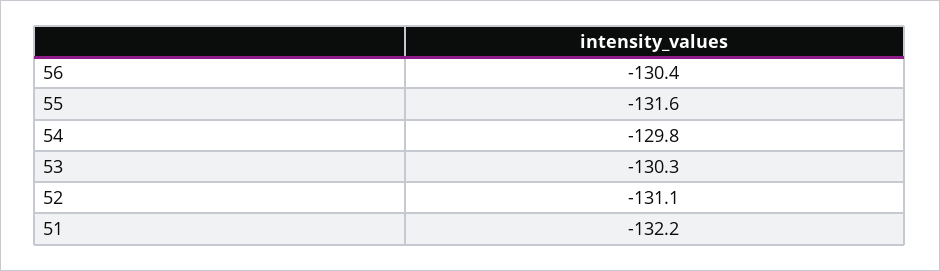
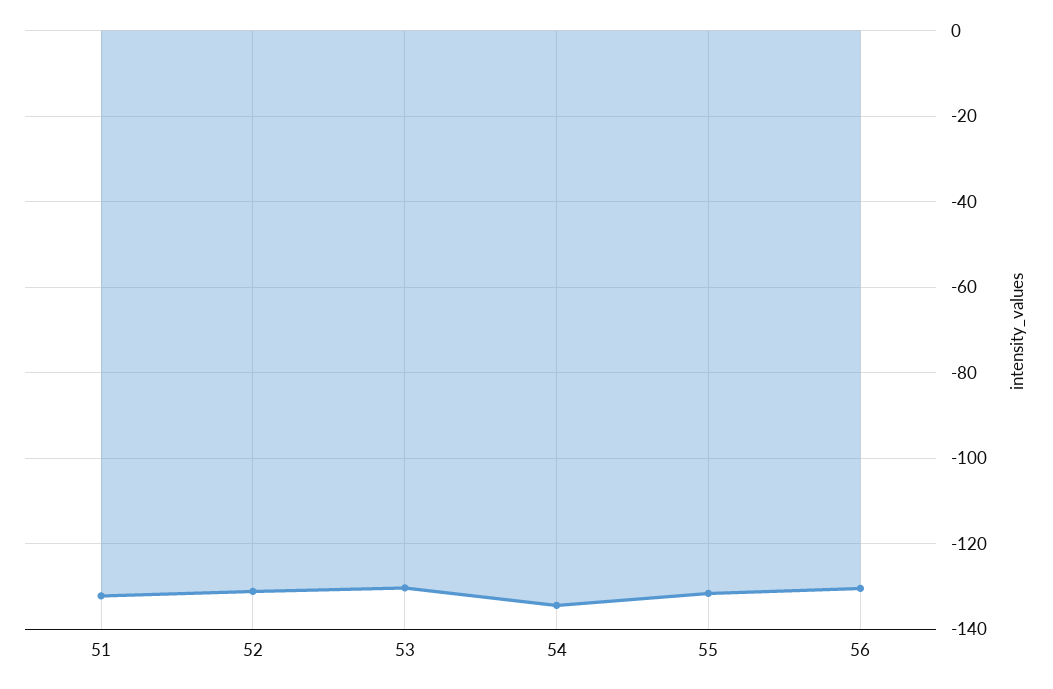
54: -129.8 -> -134

